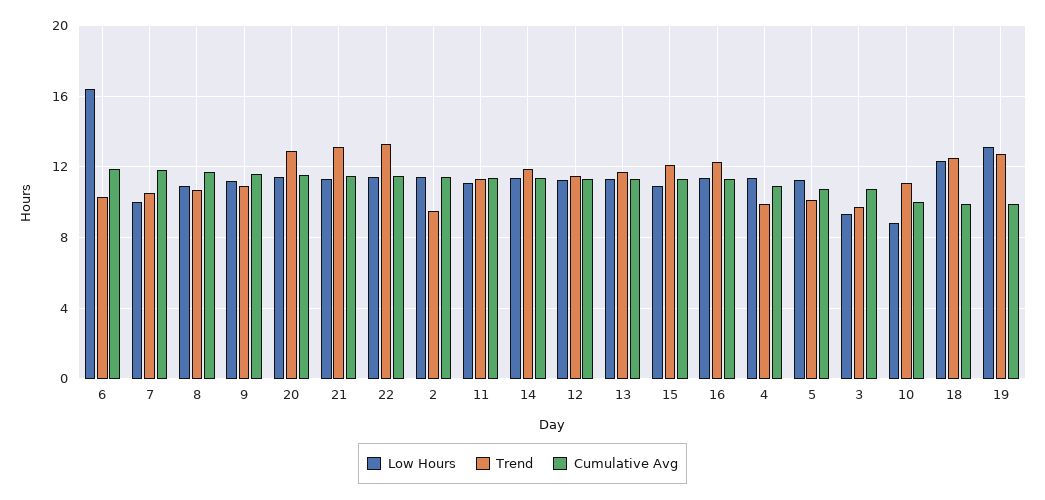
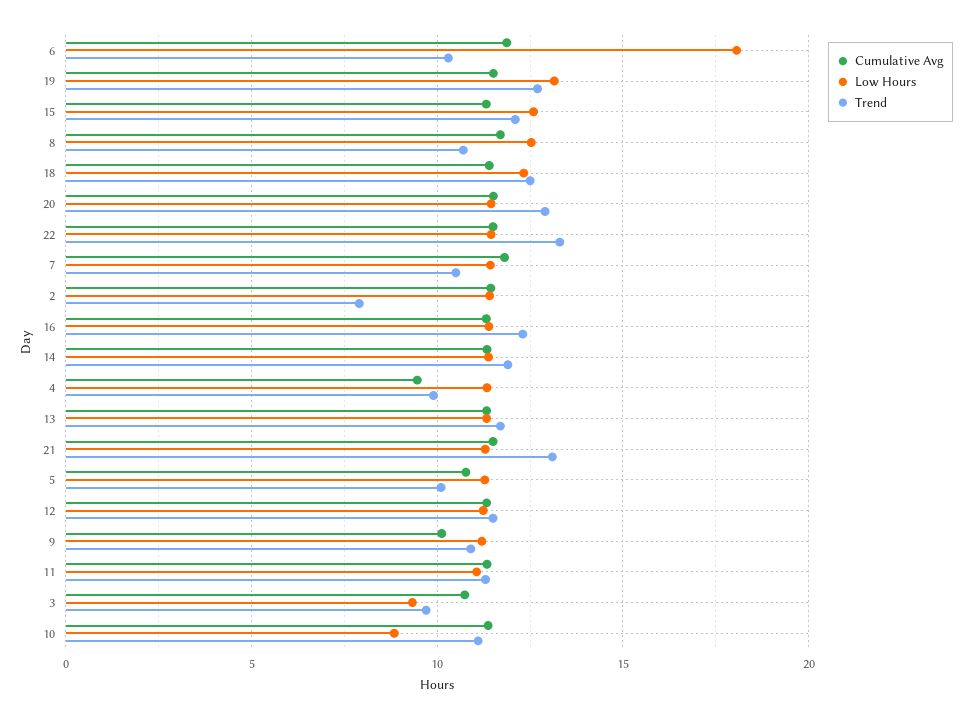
Low Hours, 6: 16.5 -> 18
Low Hours, 7: 10 -> 11.5
Low Hours, 8: 11 -> 12.5
Cumulative Avg, 9: 11.5 -> 10
Trend, 2: 9.5 -> 8
Low Hours, 15: 11 -> 12.5
Cumulative Avg, 4: 11 -> 9.5
Cumulative Avg, 10: 10 -> 11.5
Cumulative Avg, 18: 10 -> 11.5
Cumulative Avg, 19: 10 -> 11.5

